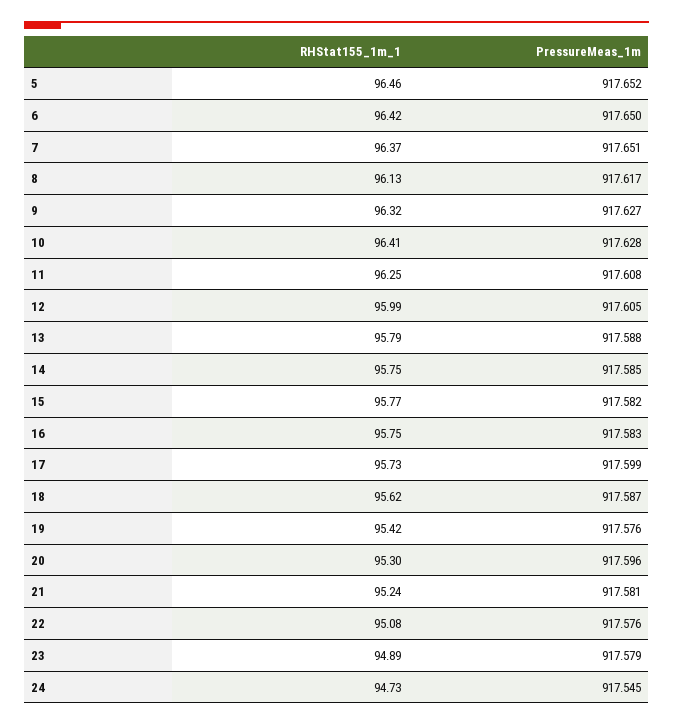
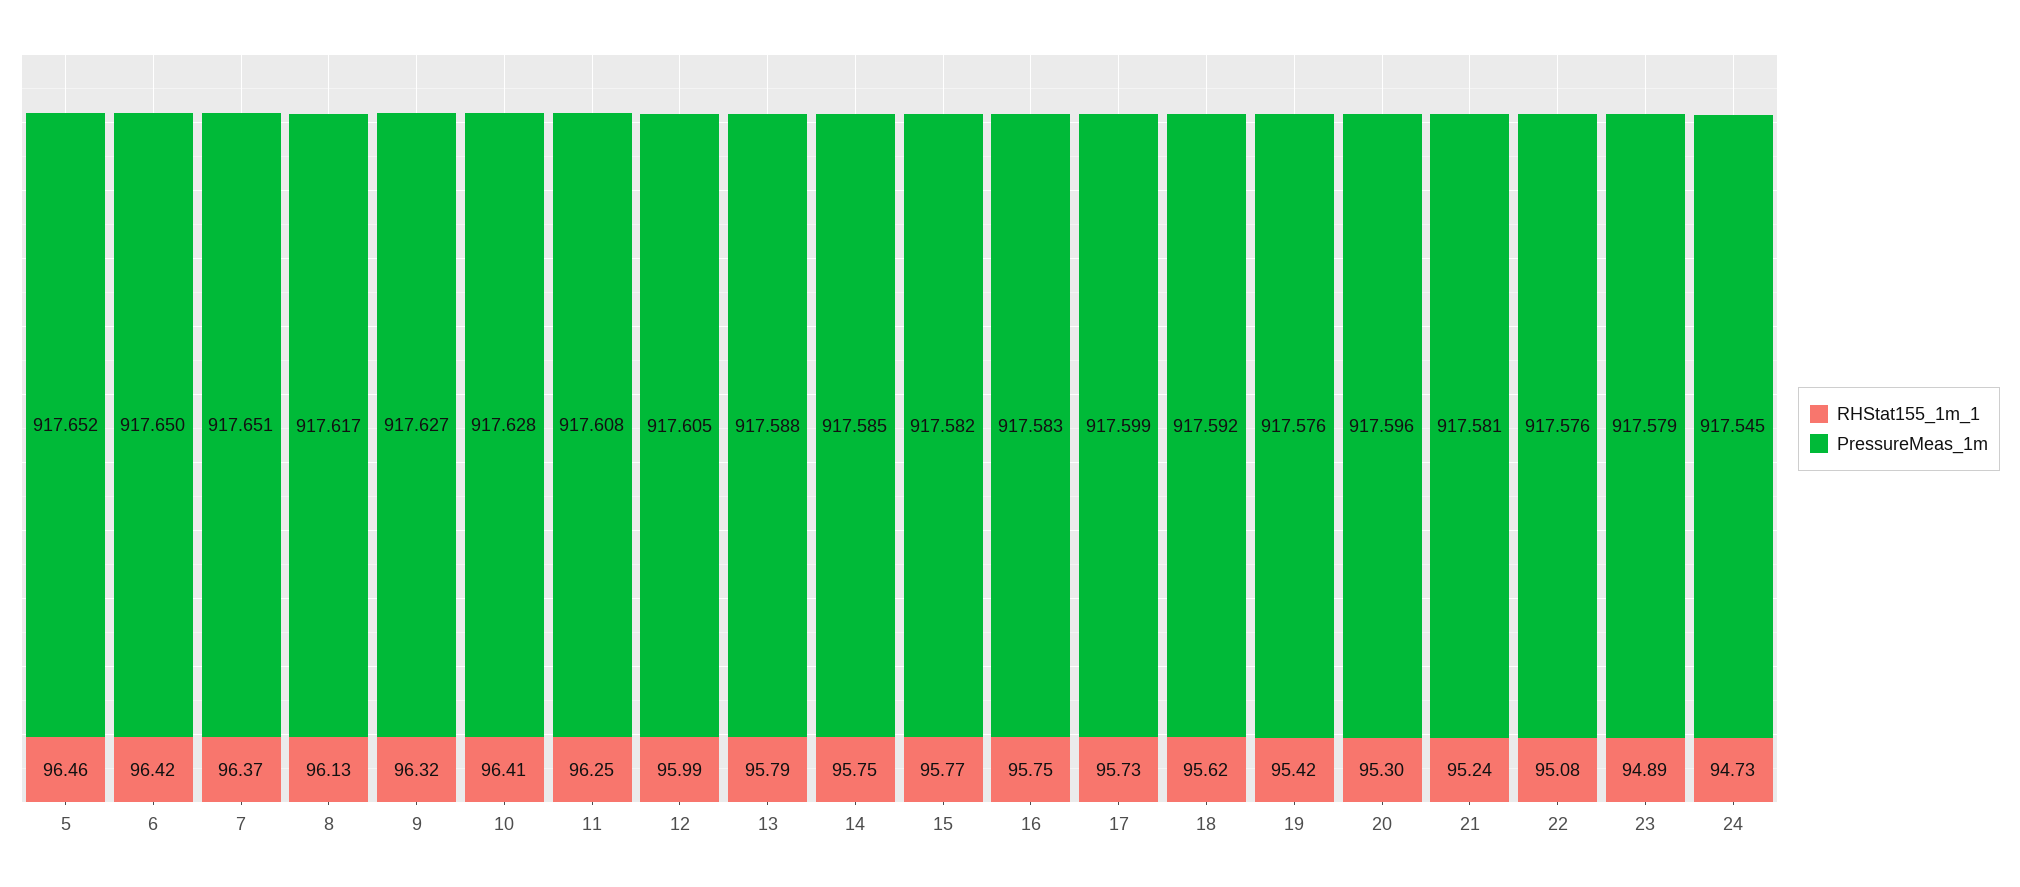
PressureMeas_1m, 18: 917.587 -> 917.592

